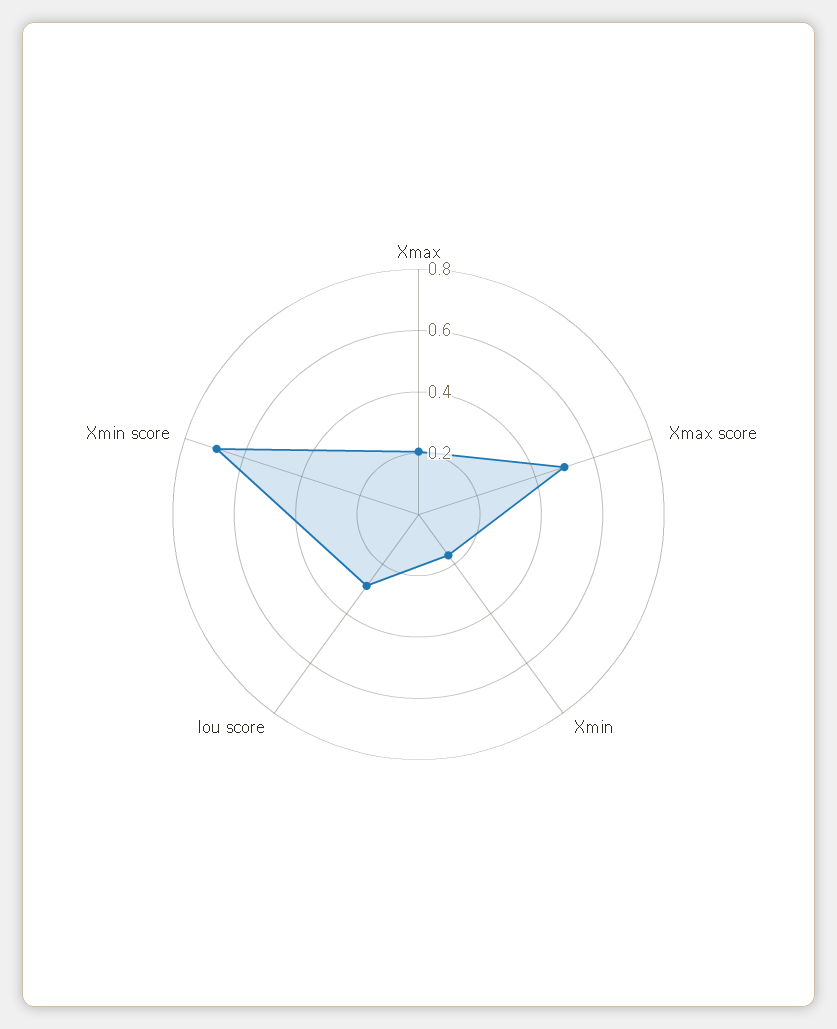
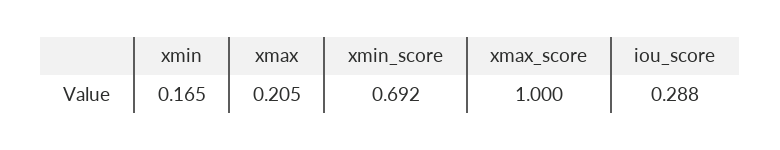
Xmax score: 0.5 -> 1

